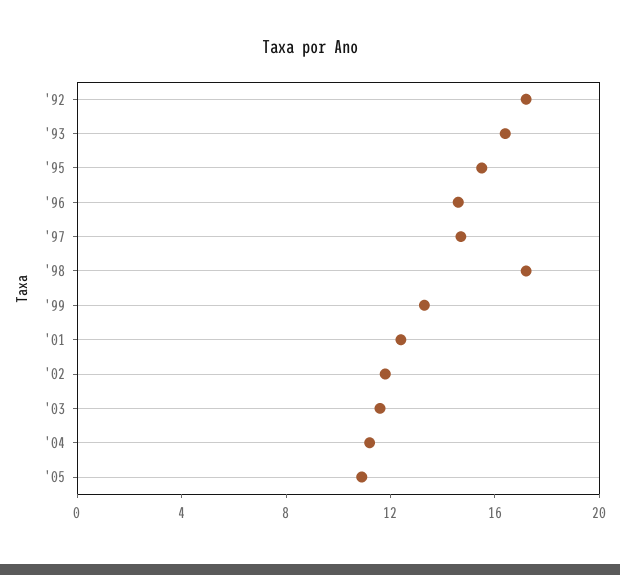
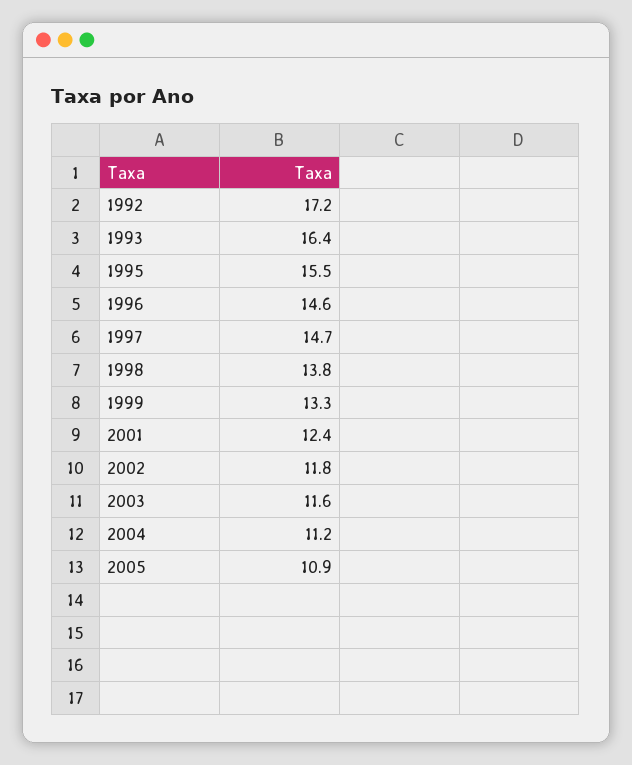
'98: 17 -> 13.8

